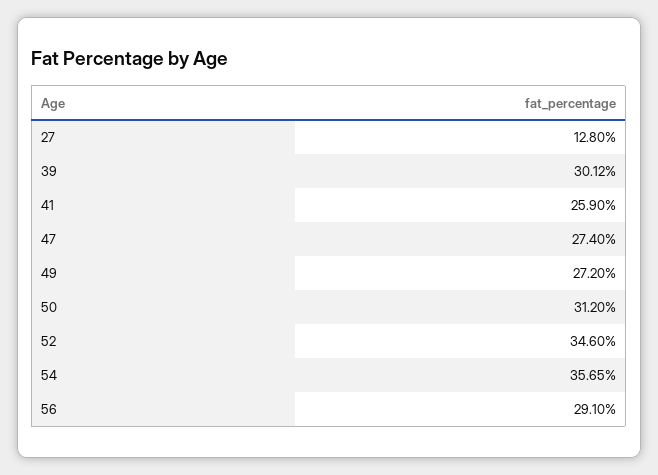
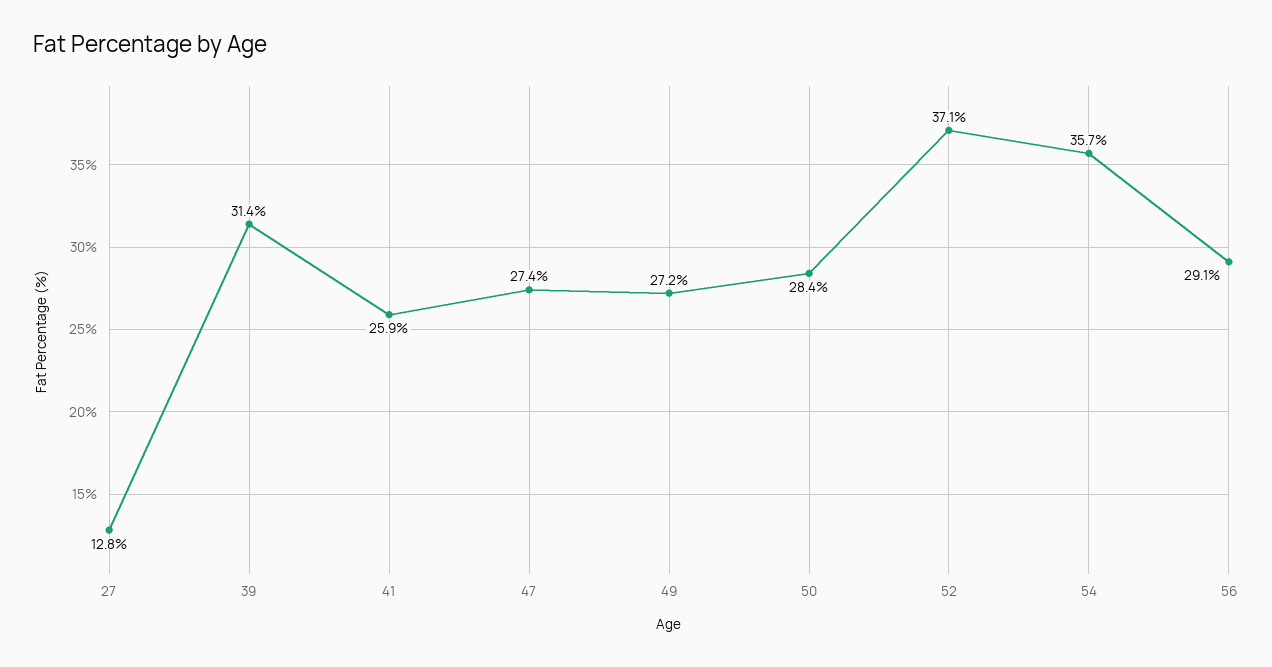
39: 30.12 -> 31.4
50: 31.2 -> 28.4
52: 34.6 -> 37.1

